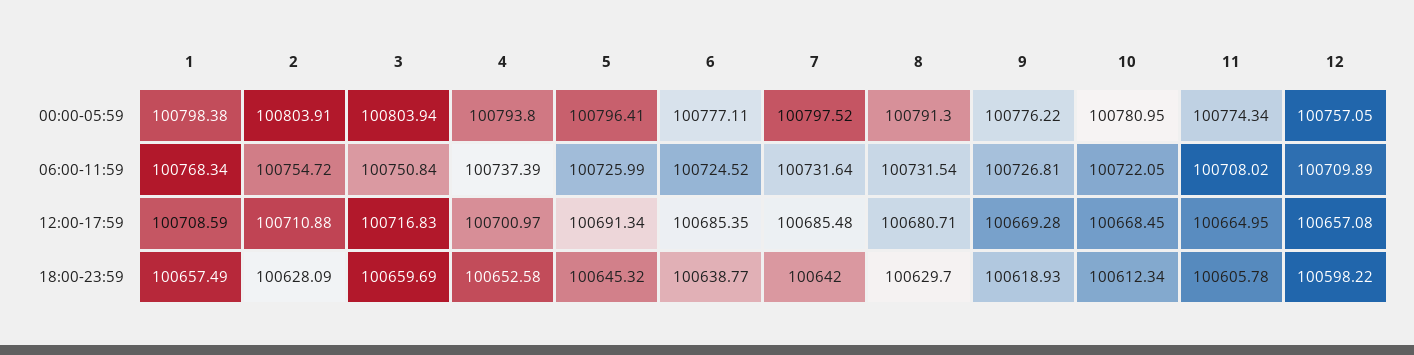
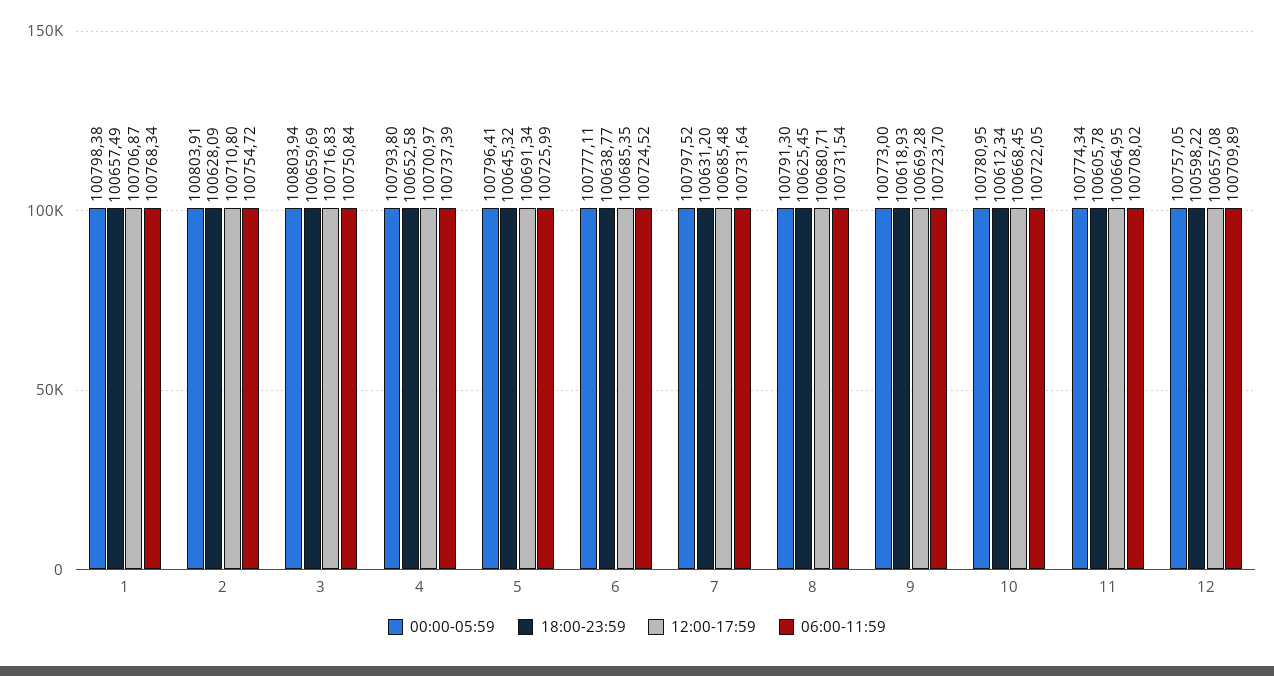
00:00-05:59, 9: 100776.22 -> 100773
06:00-11:59, 9: 100726.81 -> 100723.7
12:00-17:59, 1: 100708.59 -> 100706.87
12:00-17:59, 2: 100710.88 -> 100710.8
18:00-23:59, 7: 100642 -> 100631.2
18:00-23:59, 8: 100629.7 -> 100625.45

